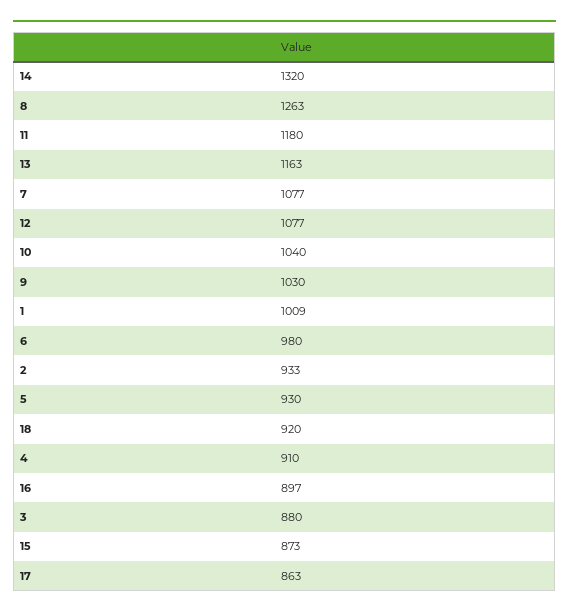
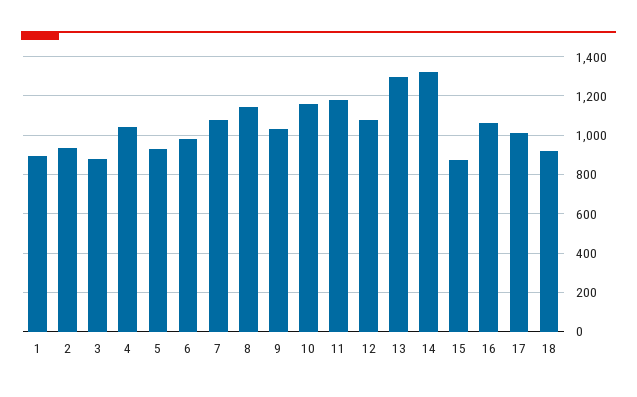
8: 1263 -> 1150
13: 1163 -> 1300
10: 1040 -> 1150
1: 1009 -> 900
4: 910 -> 1050
16: 897 -> 1050
17: 863 -> 1000

